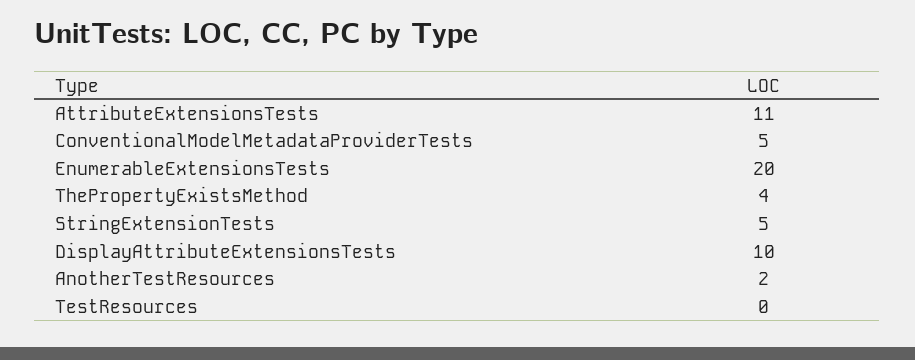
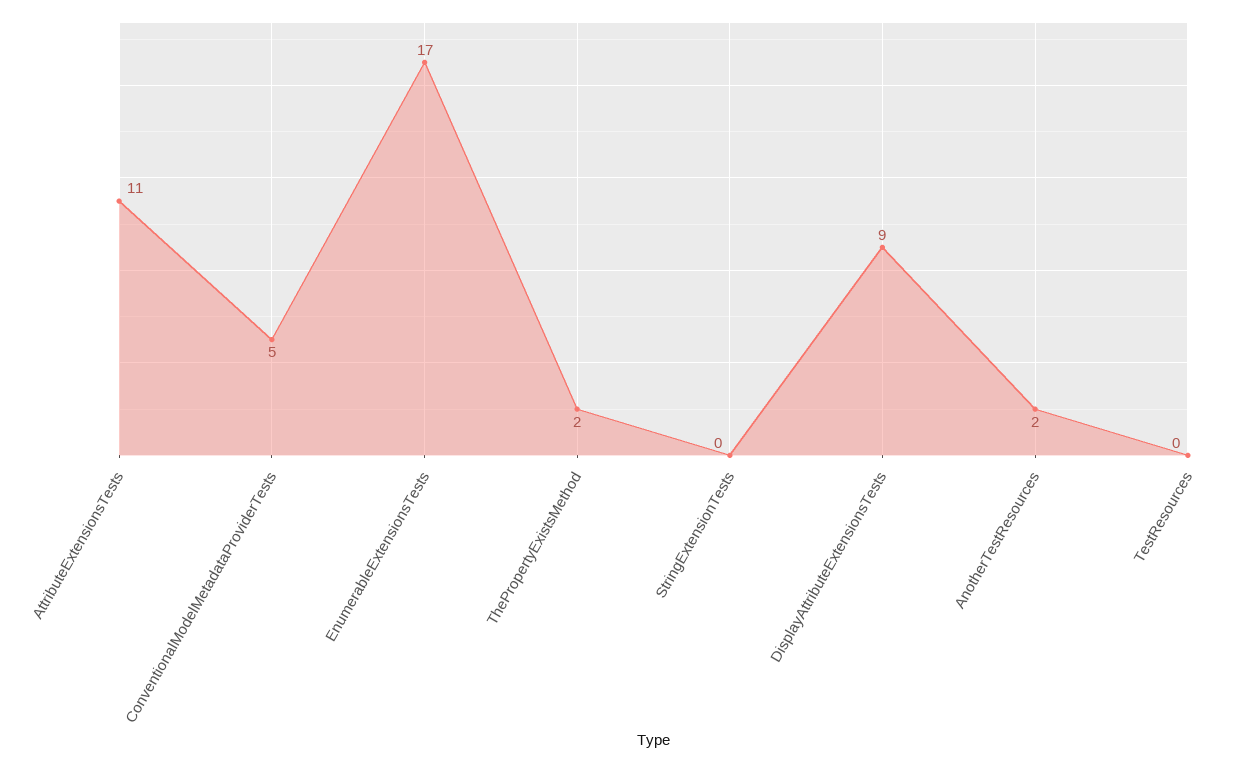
EnumerableExtensionsTests: 20 -> 17
ThePropertyExistsMethod: 4 -> 2
StringExtensionTests: 5 -> 0
DisplayAttributeExtensionsTests: 10 -> 9

